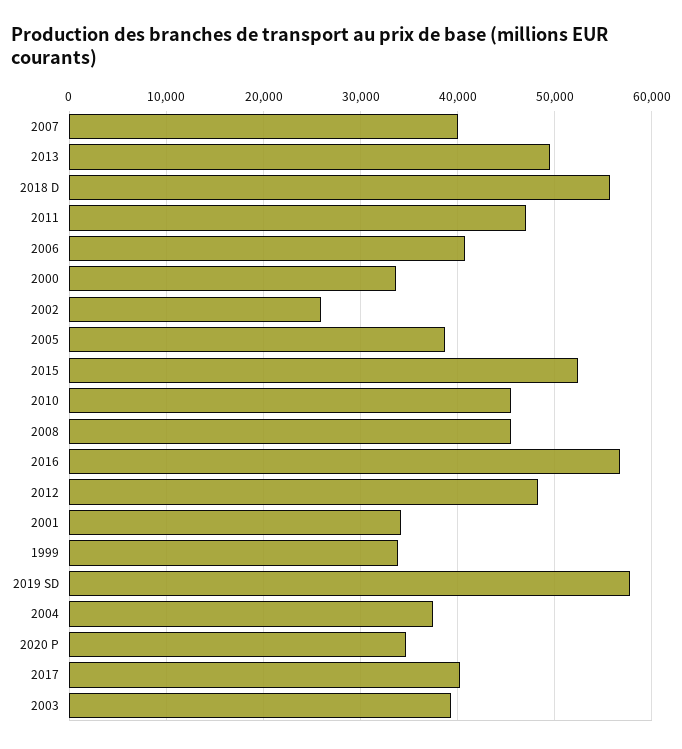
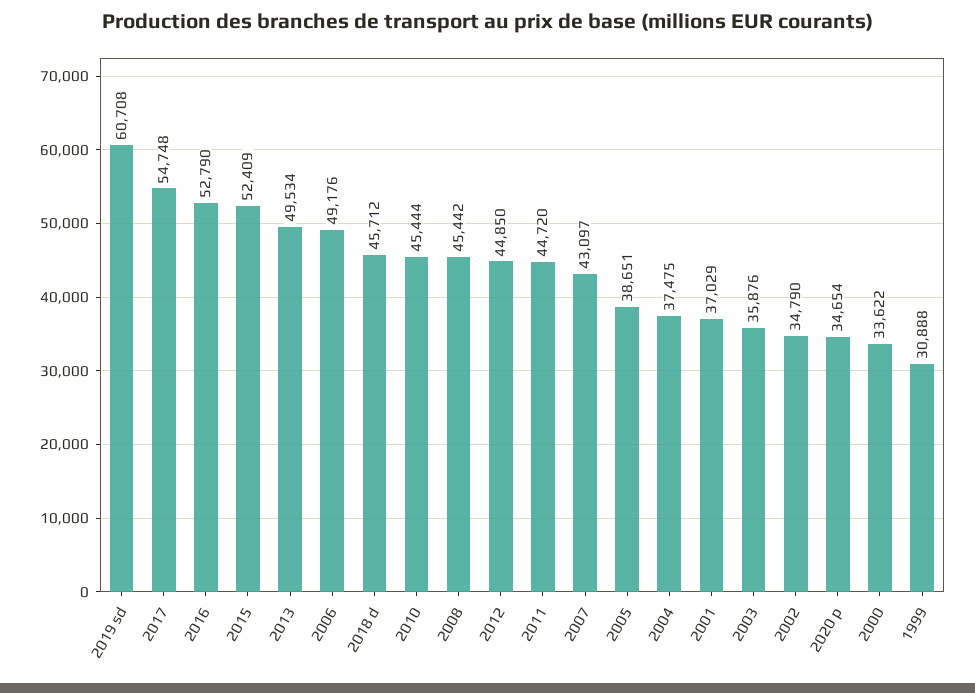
2007: 40000 -> 43097
2018 D: 56000 -> 45712
2011: 47000 -> 44720
2006: 41000 -> 49176
2002: 26000 -> 34790
2016: 57000 -> 52790
2012: 48000 -> 44850
2001: 34000 -> 37029
1999: 34000 -> 30888
2019 SD: 58000 -> 60708
2017: 40000 -> 54748
2003: 39000 -> 35876

